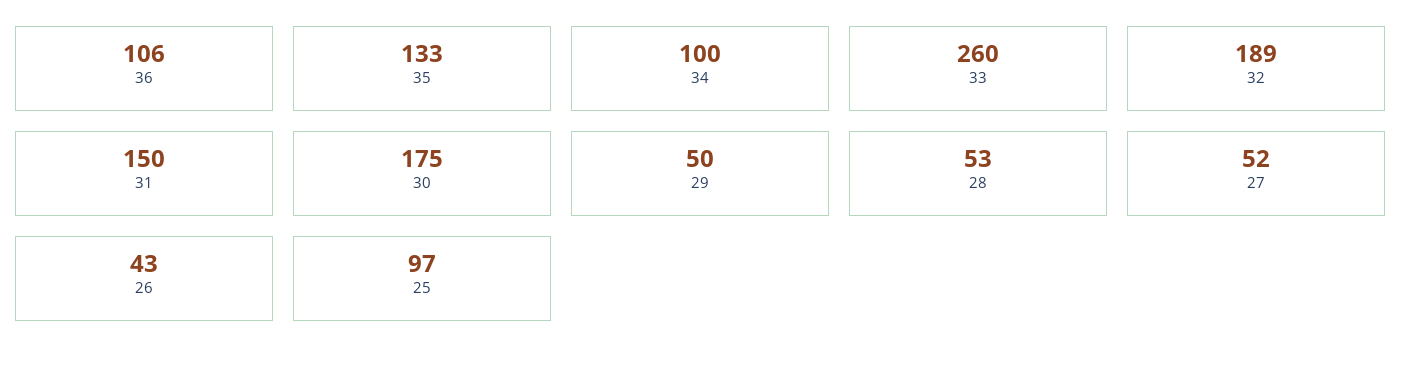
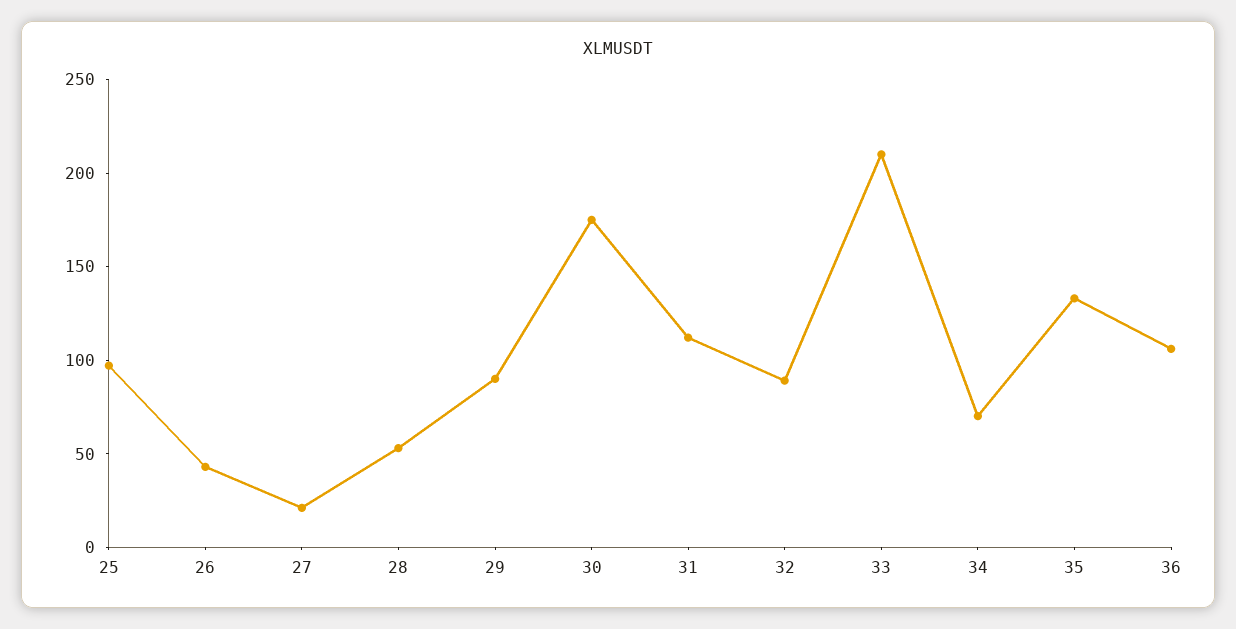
34: 100 -> 70
33: 260 -> 210
32: 189 -> 90
31: 150 -> 110
29: 50 -> 90
27: 52 -> 20

